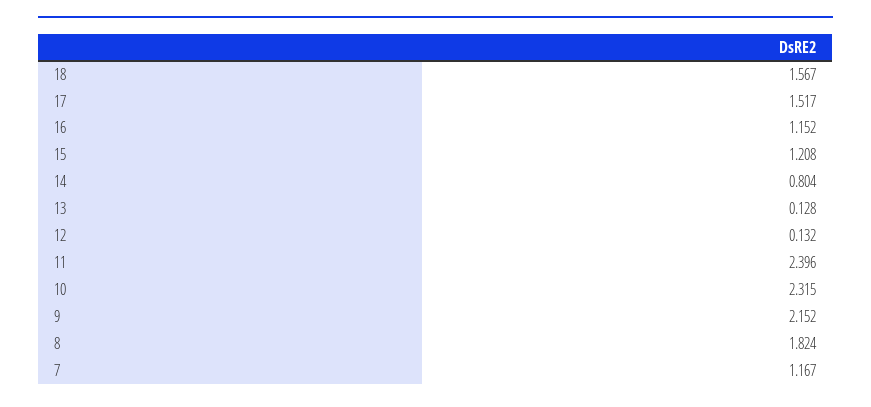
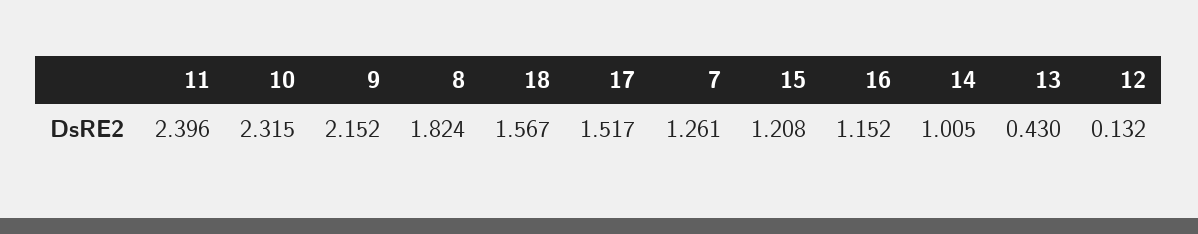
14: 0.804 -> 1.005
13: 0.128 -> 0.43
7: 1.167 -> 1.261

